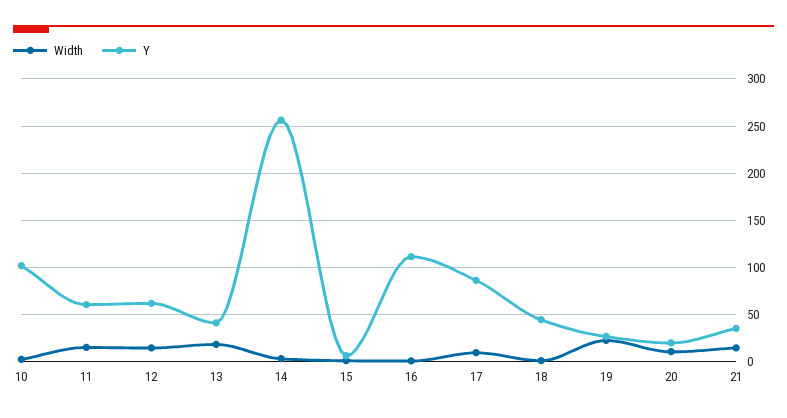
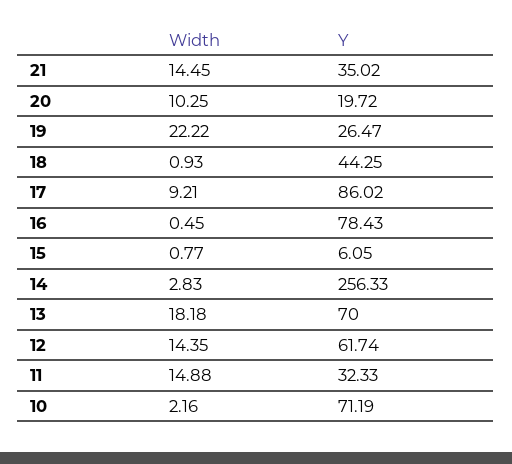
Y, 10: 100 -> 71.19
Y, 11: 60 -> 32.33
Y, 13: 40 -> 70
Y, 16: 110 -> 78.43

